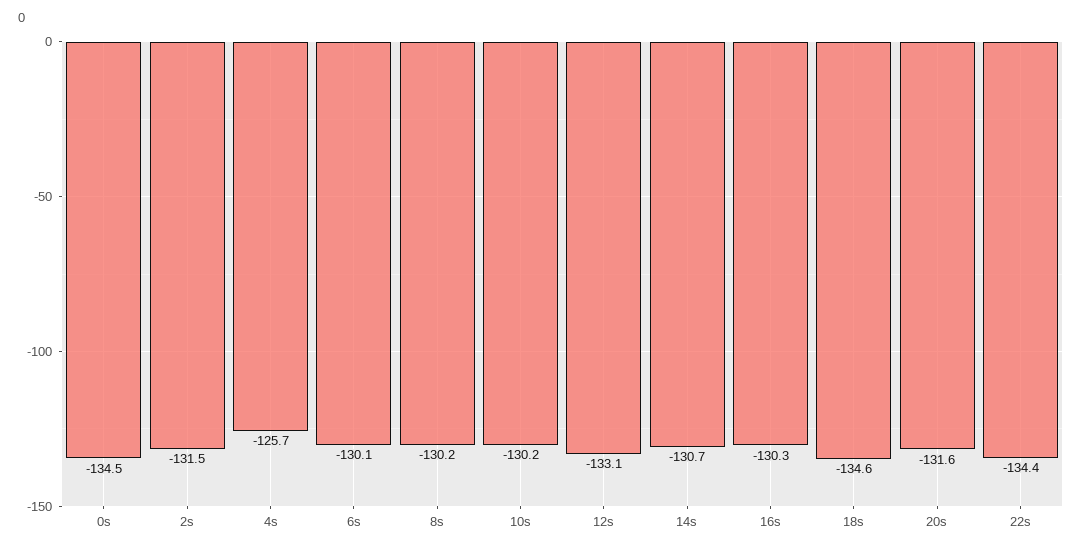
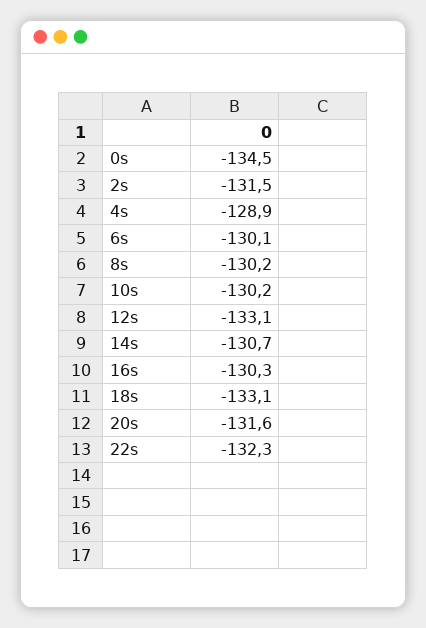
4s: -125.7 -> -128.9
18s: -134.6 -> -133.1
22s: -134.4 -> -132.3

